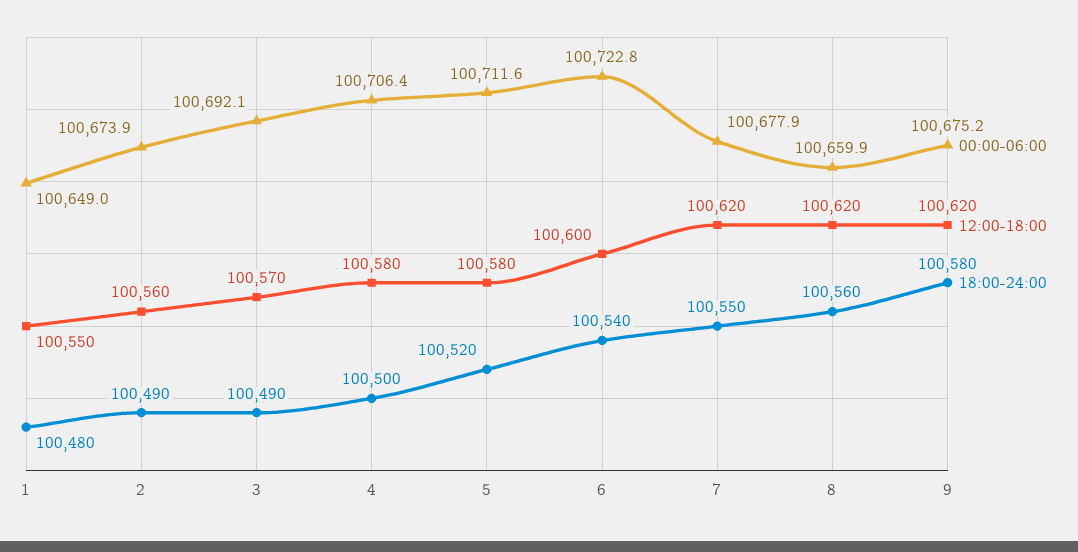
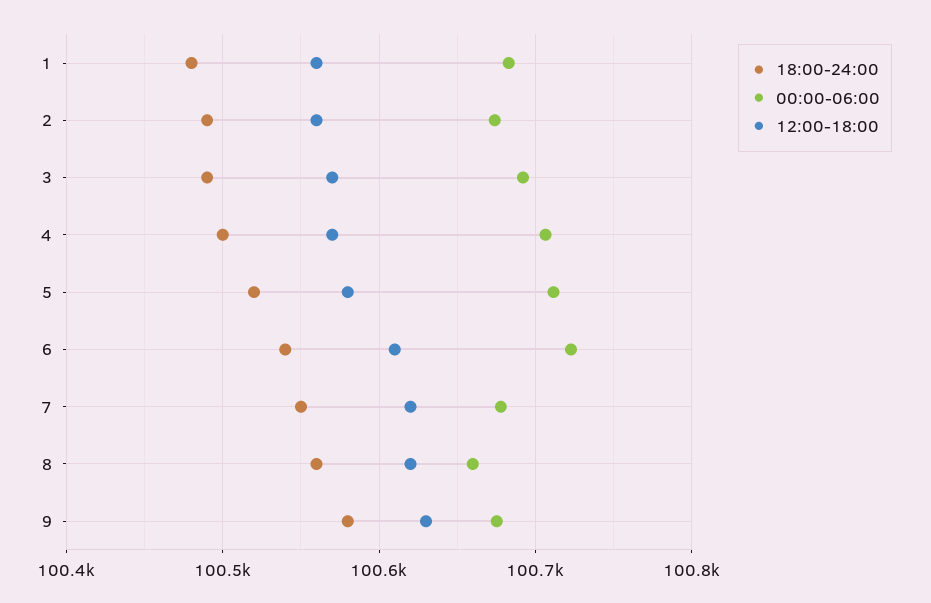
00:00-06:00, 1: 100649 -> 100680
12:00-18:00, 1: 100550 -> 100560
12:00-18:00, 4: 100580 -> 100570
12:00-18:00, 6: 100600 -> 100610
12:00-18:00, 9: 100620 -> 100630

